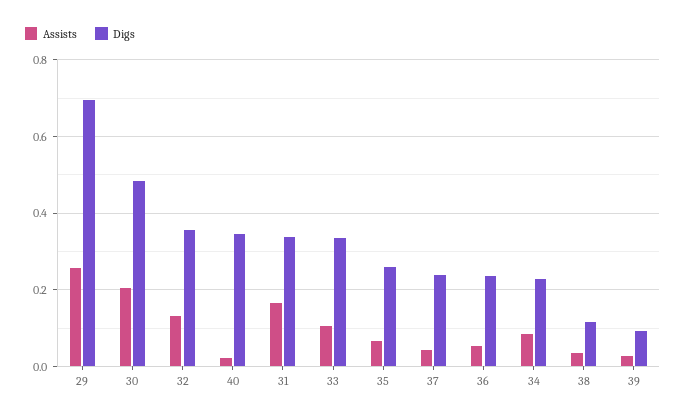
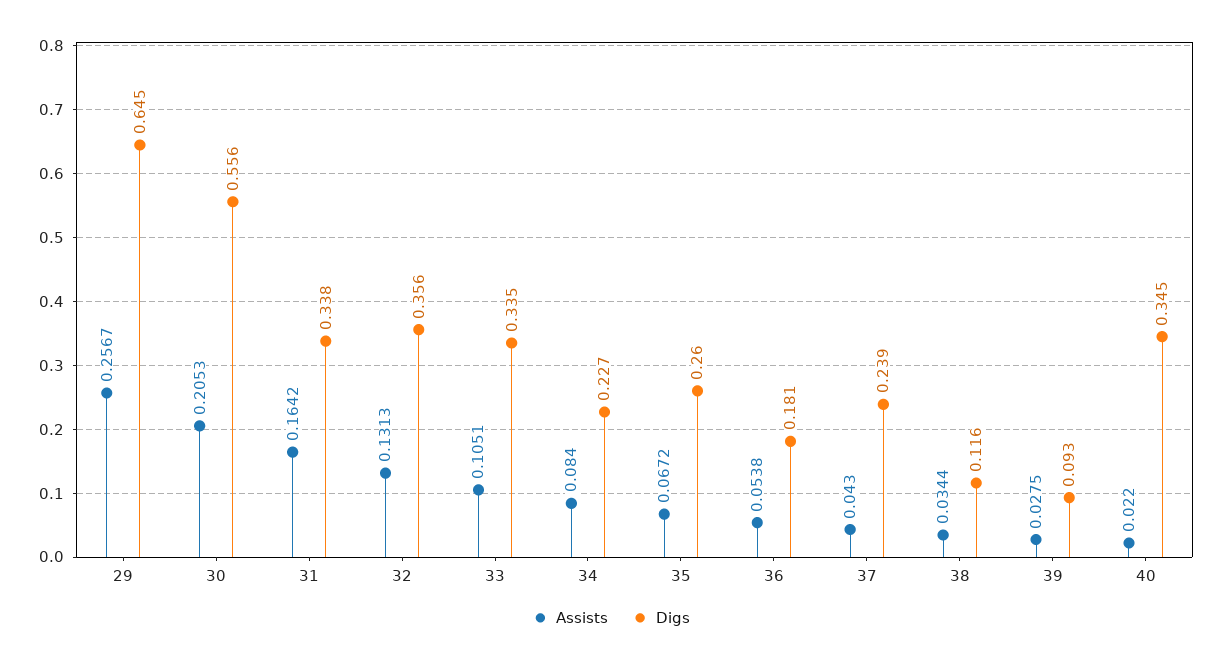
Digs, 29: 0.7 -> 0.645
Digs, 30: 0.48 -> 0.556
Digs, 36: 0.24 -> 0.181

